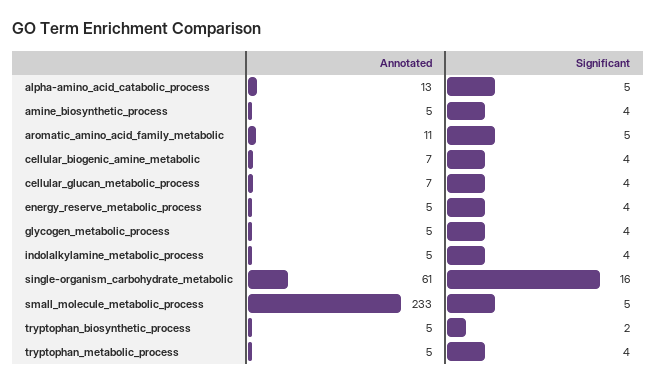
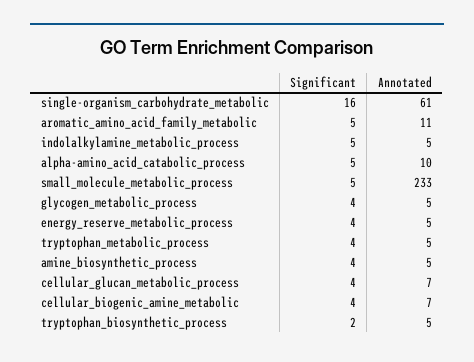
Annotated, alpha-amino_acid_catabolic_process: 13 -> 10
Significant, indolalkylamine_metabolic_process: 4 -> 5

